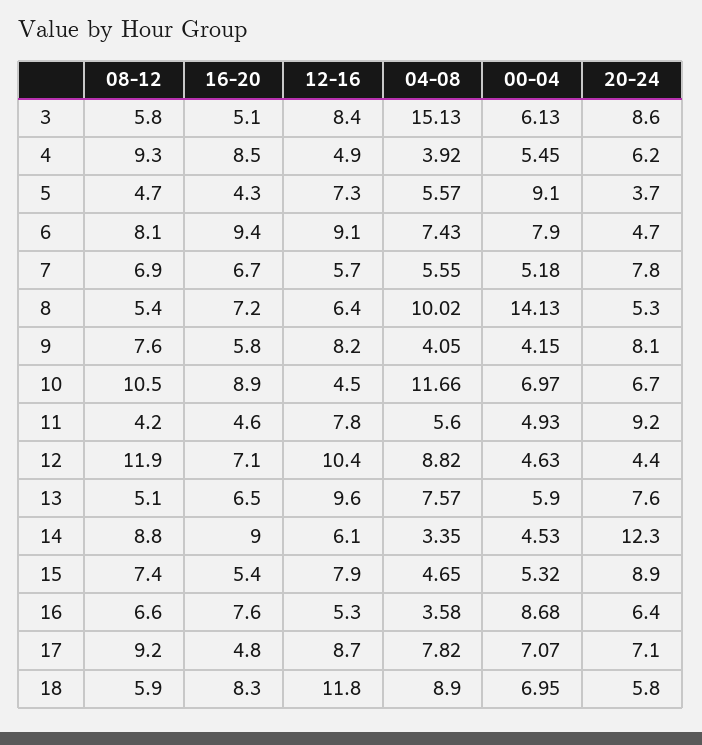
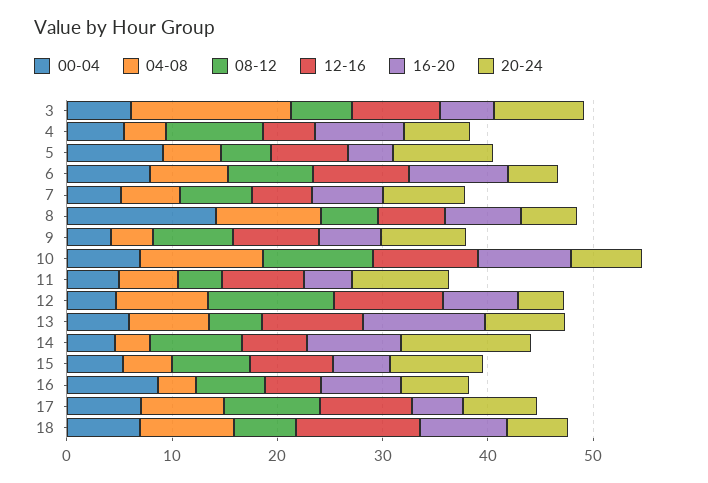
20-24, 5: 3.7 -> 10
12-16, 10: 4.5 -> 10
16-20, 13: 6.5 -> 12

